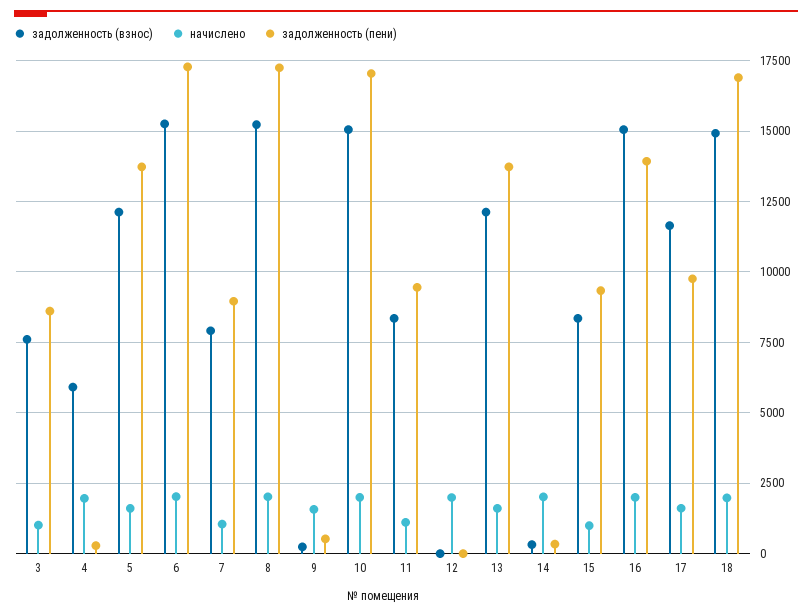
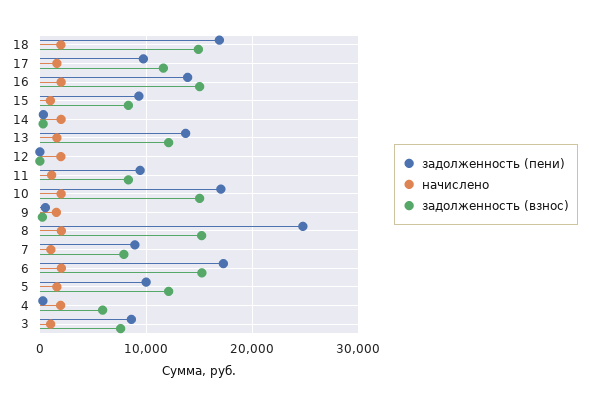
задолженность (пени), 5: 13750 -> 10000
задолженность (пени), 8: 17250 -> 25000

